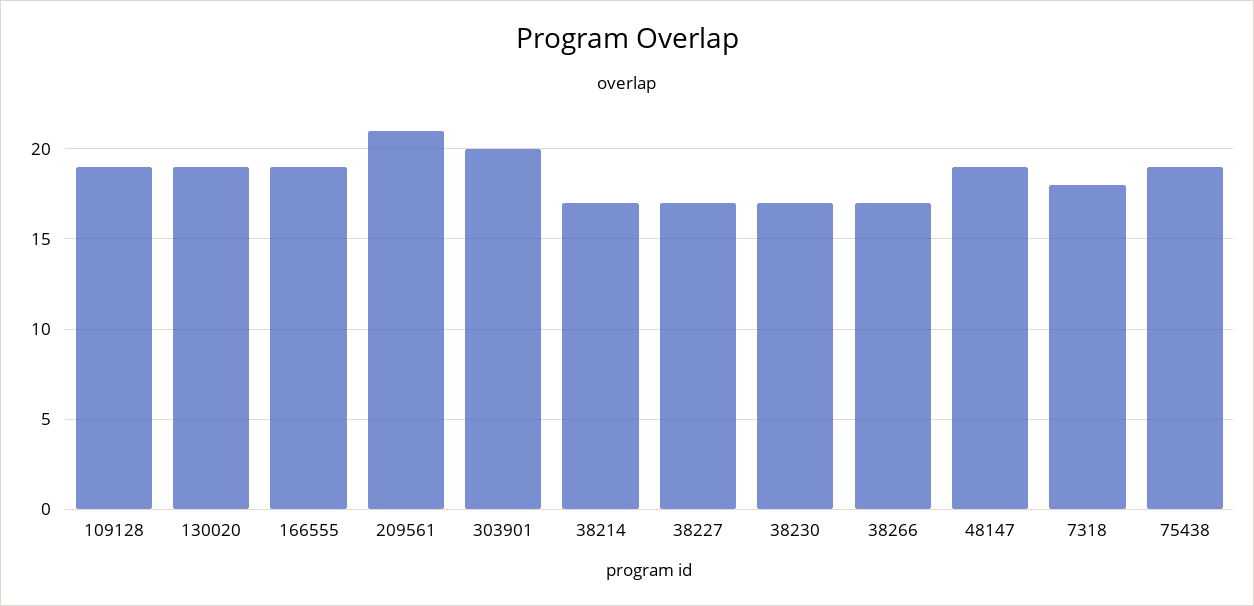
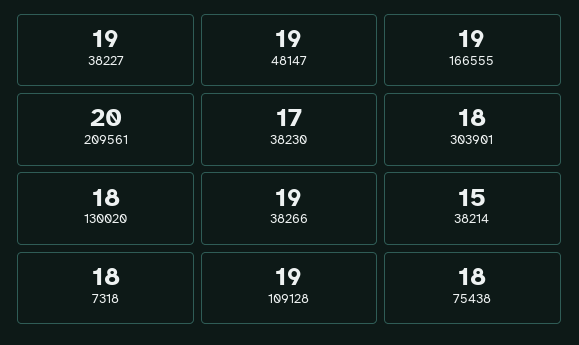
130020: 19 -> 18
209561: 21 -> 20
303901: 20 -> 18
38214: 17 -> 15
38227: 17 -> 19
38266: 17 -> 19
75438: 19 -> 18

